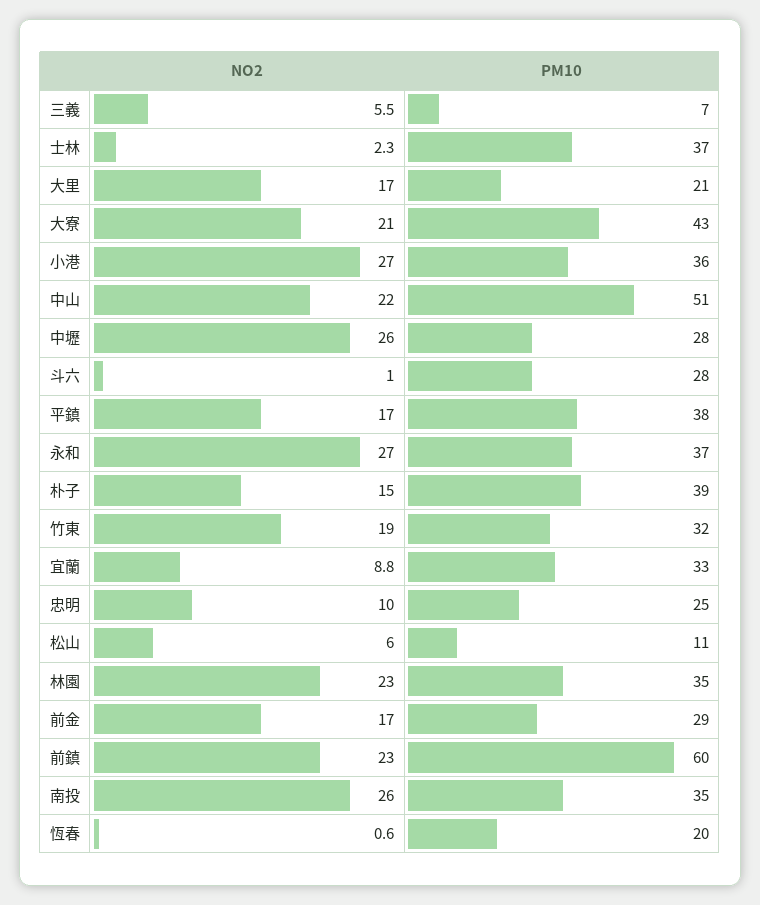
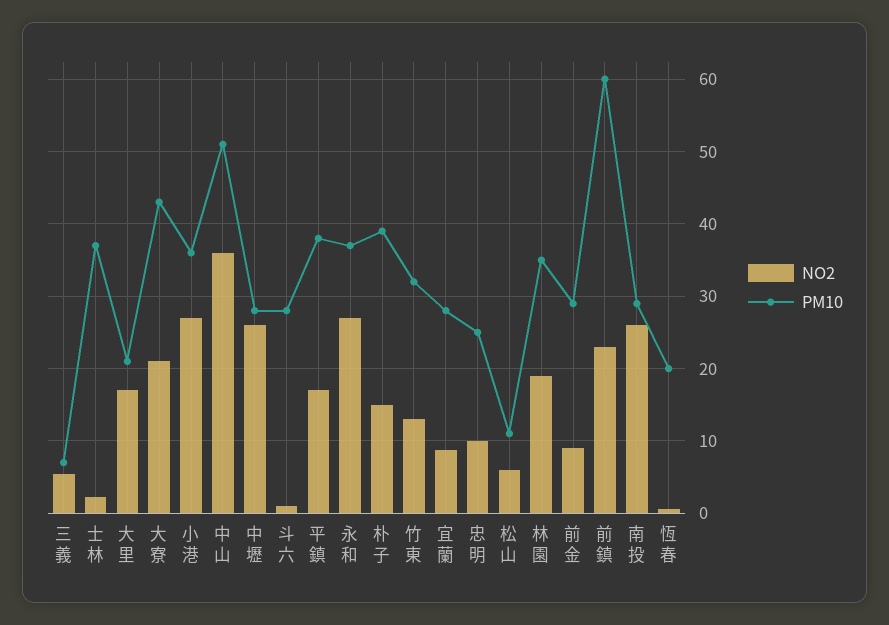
NO2, 中山: 22 -> 36
NO2, 竹東: 19 -> 13
PM10, 宜蘭: 33 -> 28
NO2, 林園: 23 -> 19
NO2, 前金: 17 -> 9
PM10, 南投: 35 -> 29

